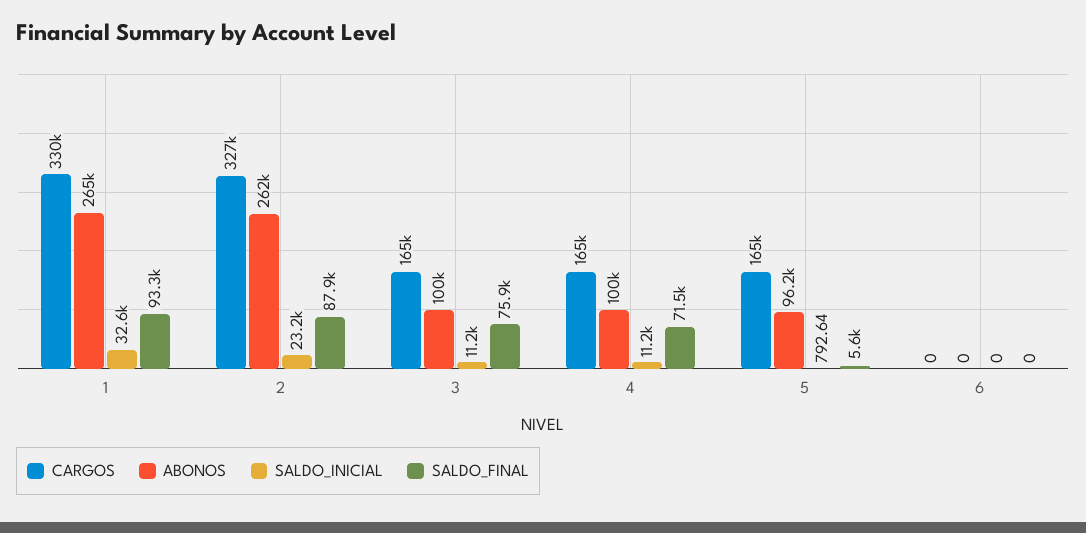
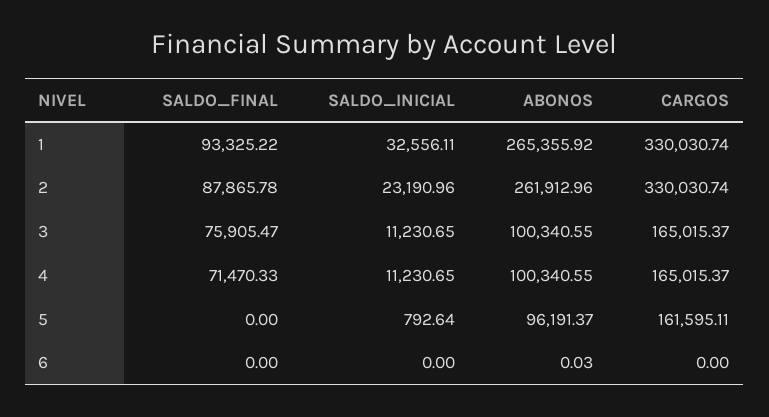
CARGOS, 2: 327000 -> 330030.74
CARGOS, 5: 165000 -> 161595.11
SALDO_FINAL, 5: 5600 -> 0
ABONOS, 6: 0 -> 0.03

